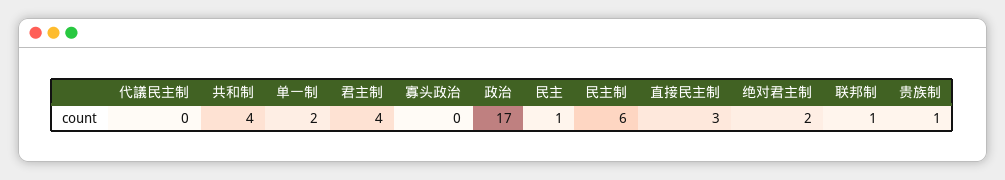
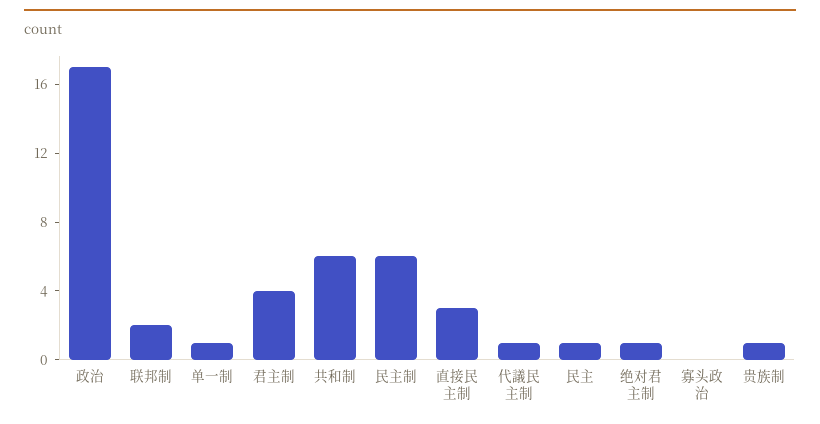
代議民主制: 0 -> 1
共和制: 4 -> 6
单一制: 2 -> 1
绝对君主制: 2 -> 1
联邦制: 1 -> 2

